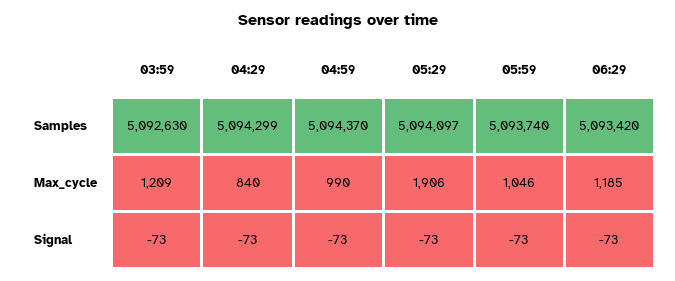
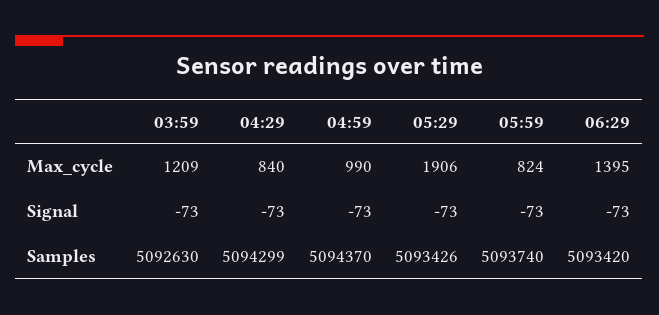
05:29, Samples: 5094097 -> 5093426
05:59, Max_cycle: 1046 -> 824
06:29, Max_cycle: 1185 -> 1395

